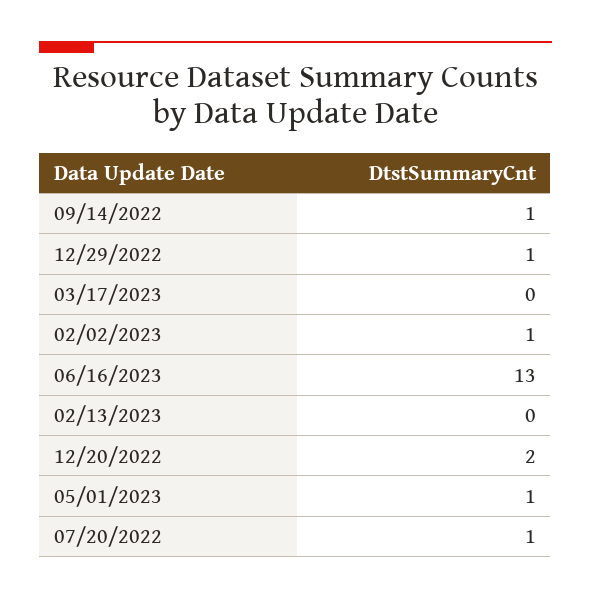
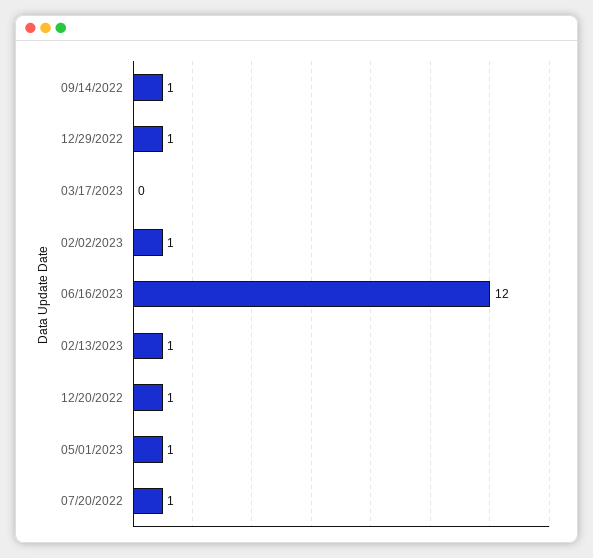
06/16/2023: 13 -> 12
02/13/2023: 0 -> 1
12/20/2022: 2 -> 1

